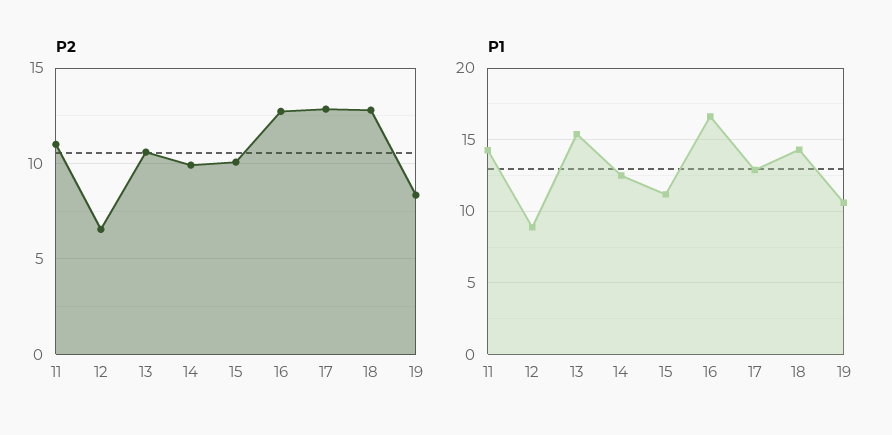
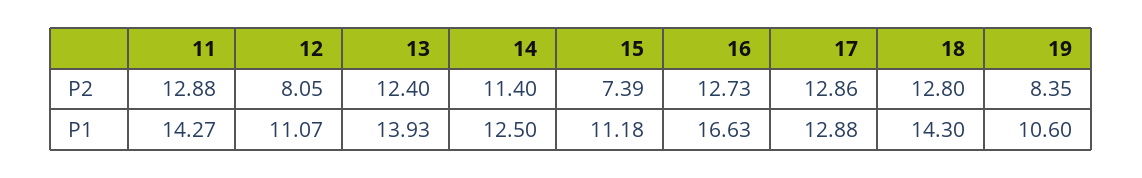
P2, 11: 11 -> 12.88
P2, 12: 6.5 -> 8.05
P2, 13: 10.5 -> 12.4
P2, 14: 10 -> 11.4
P2, 15: 10 -> 7.39
P1, 12: 9 -> 11.07
P1, 13: 15.5 -> 13.93

